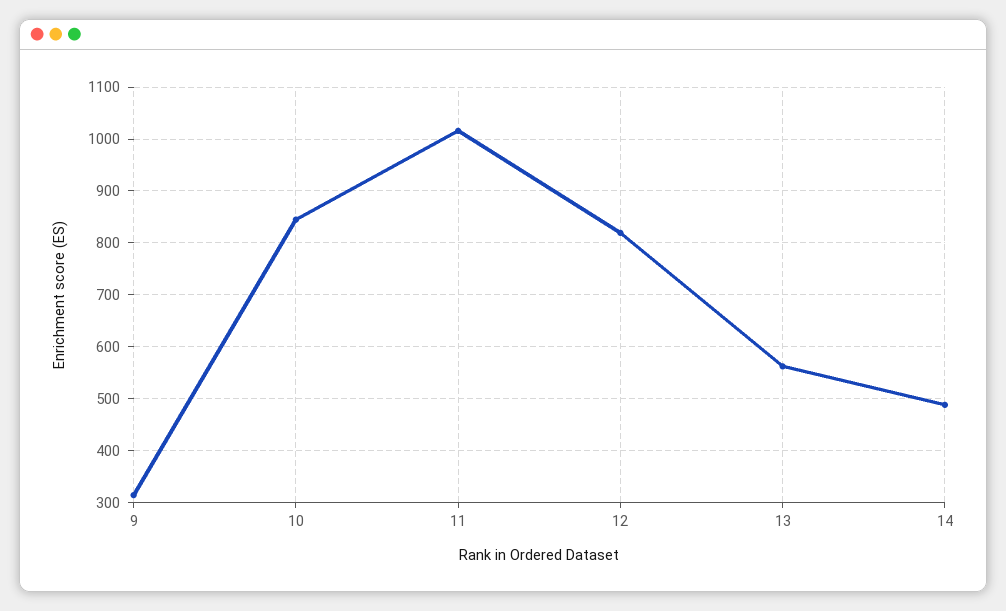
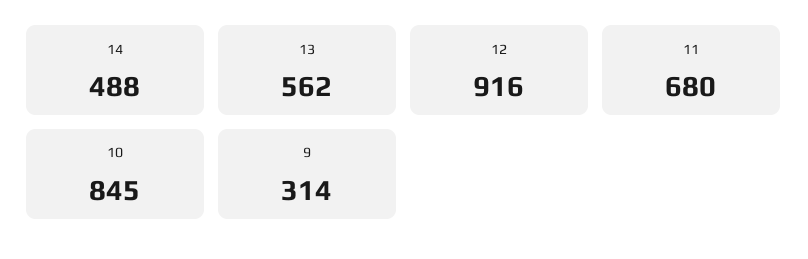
11: 1020 -> 680
12: 820 -> 916

